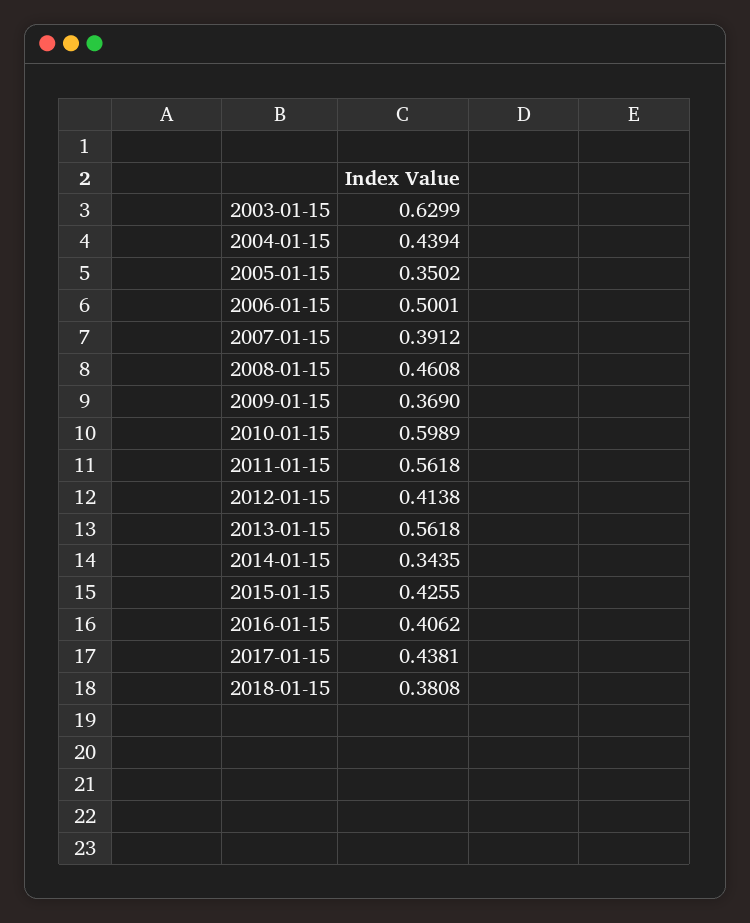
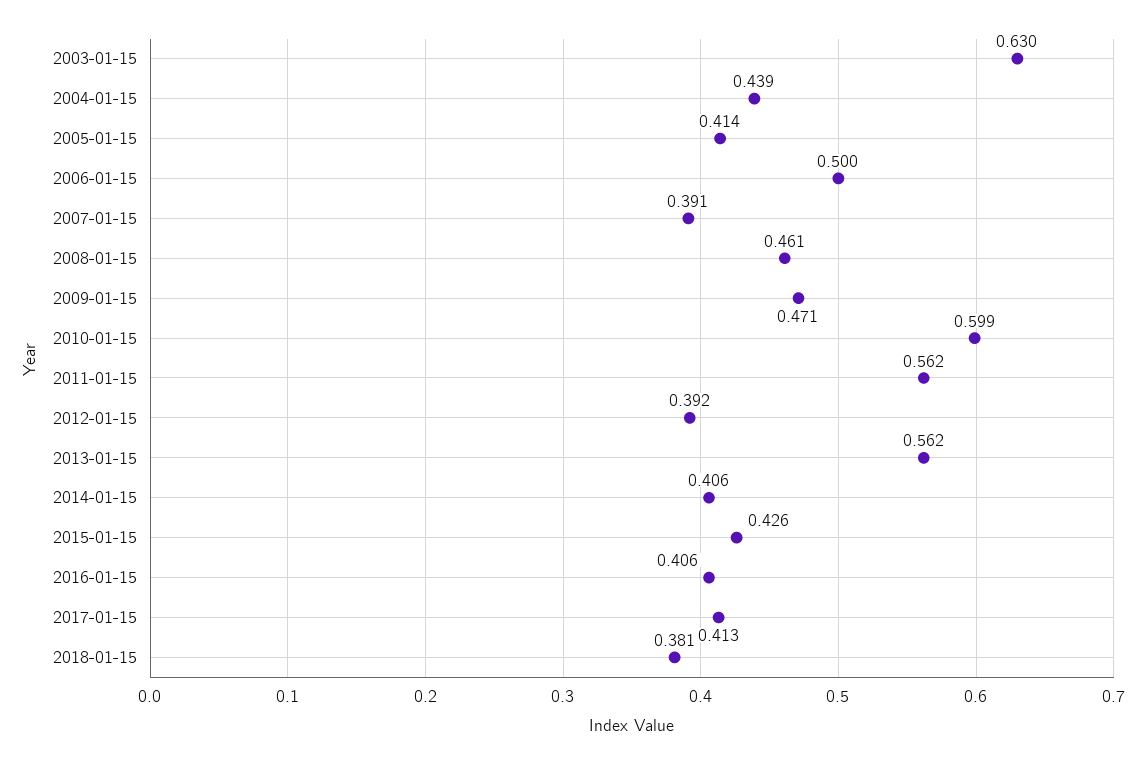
2005-01-15: 0.3502 -> 0.414
2009-01-15: 0.369 -> 0.471
2012-01-15: 0.4138 -> 0.392
2014-01-15: 0.3435 -> 0.406
2017-01-15: 0.4381 -> 0.413

